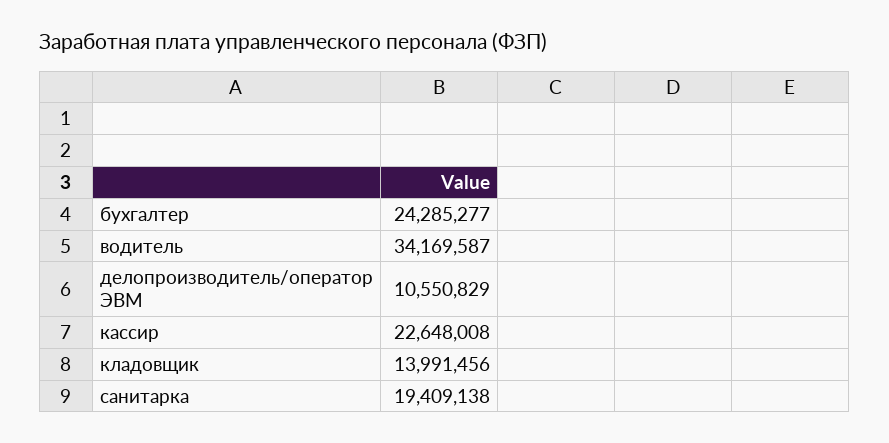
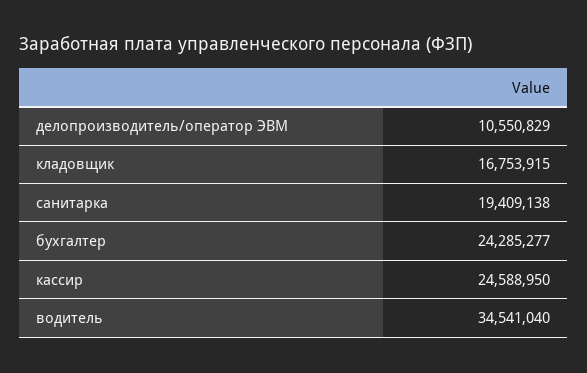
водитель: 34169587 -> 34541040
кассир: 22648008 -> 24588950
кладовщик: 13991456 -> 16753915

